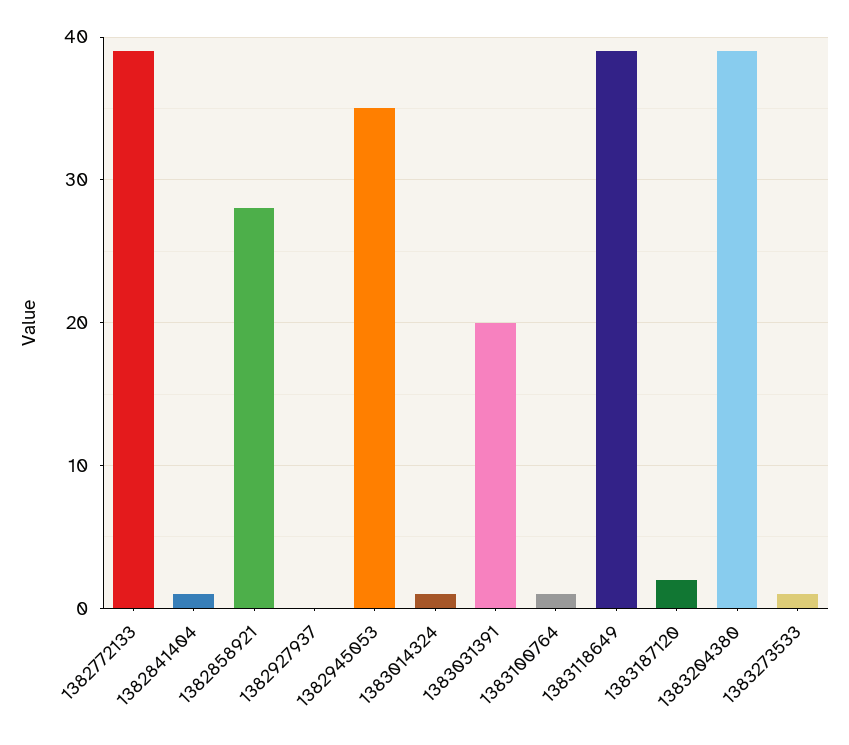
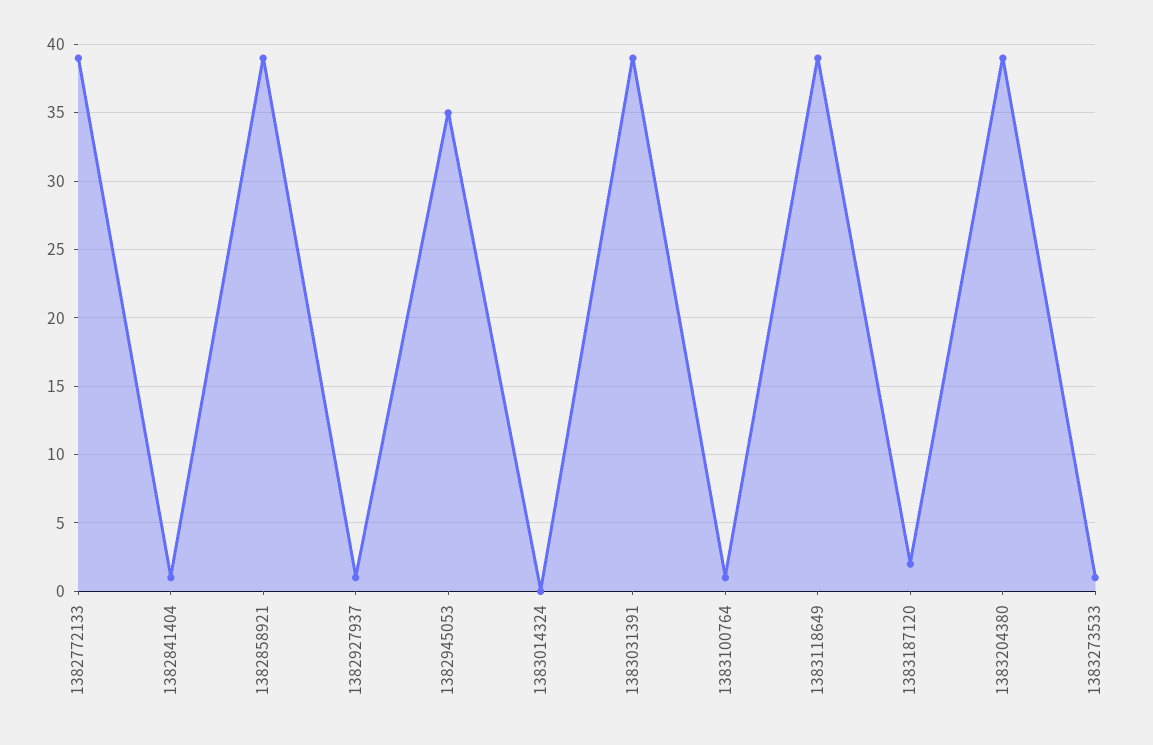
1382858921: 28 -> 39
1382927937: 0 -> 1
1383014324: 1 -> 0
1383031391: 20 -> 39

